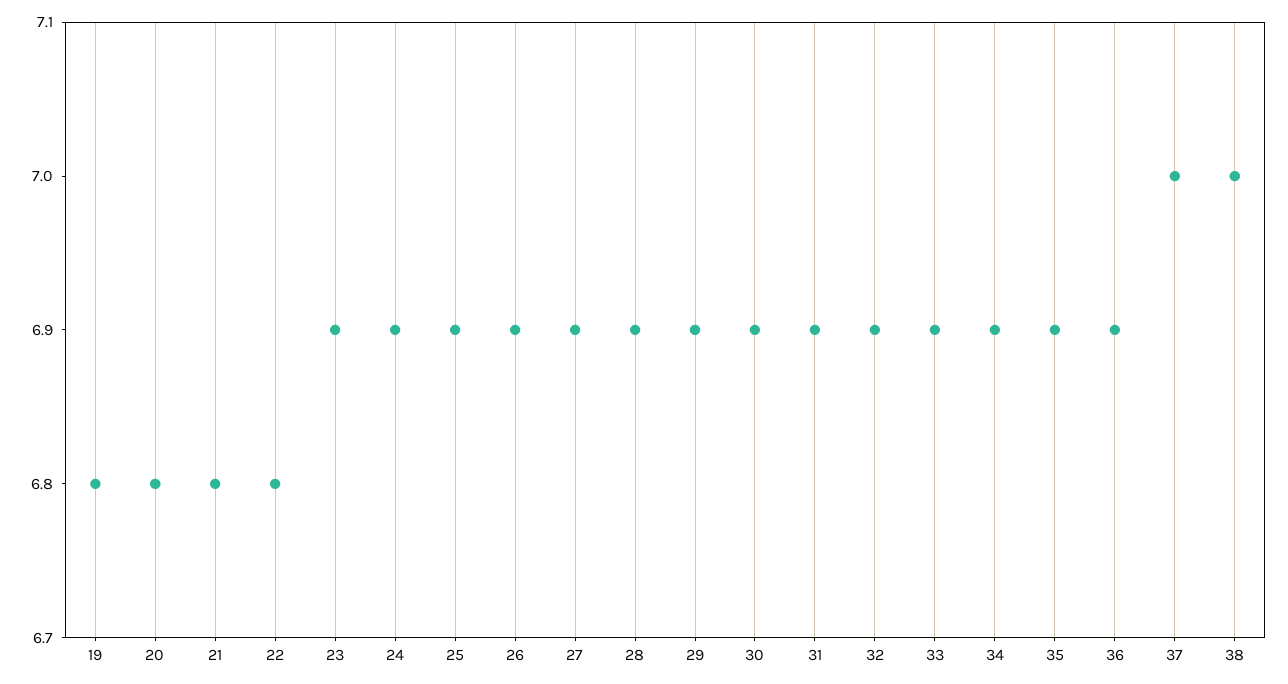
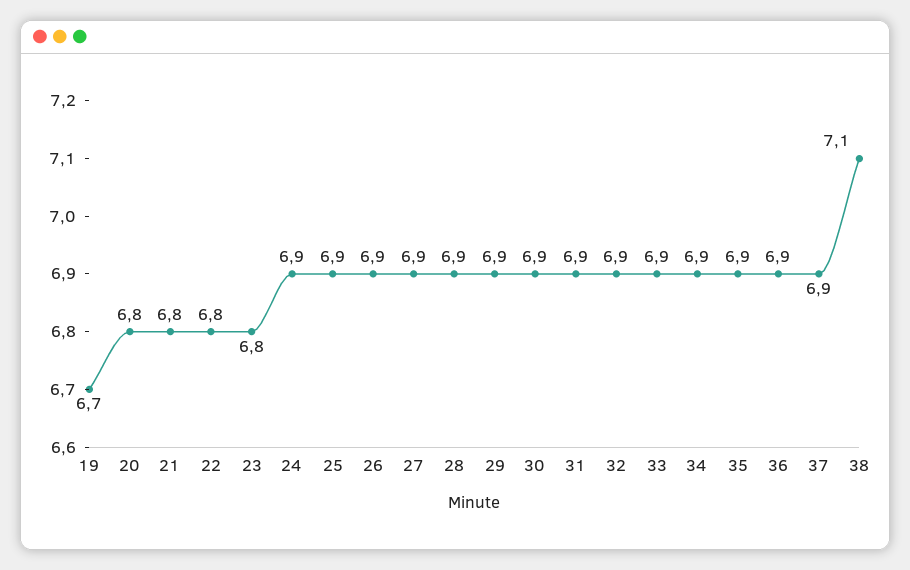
19: 6.8 -> 6.7
23: 6.9 -> 6.8
37: 7 -> 6.9
38: 7 -> 7.1

